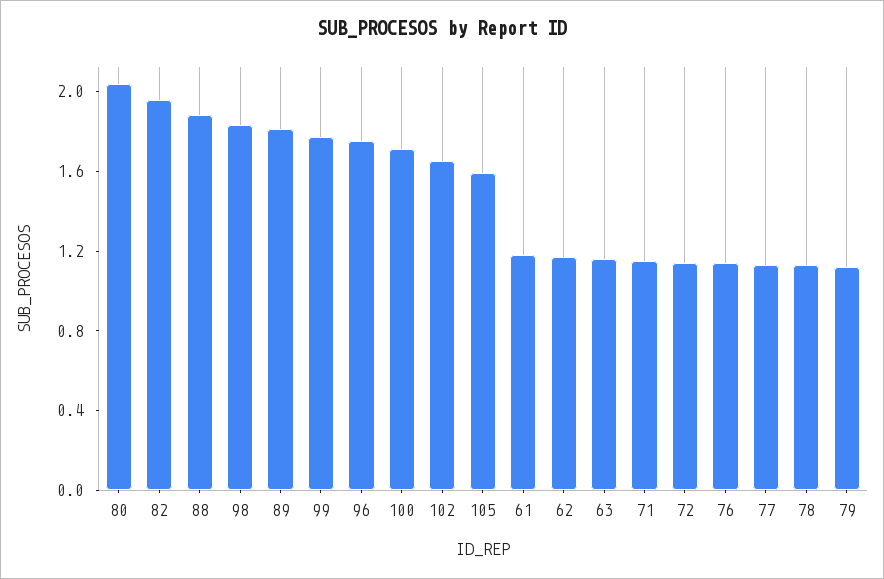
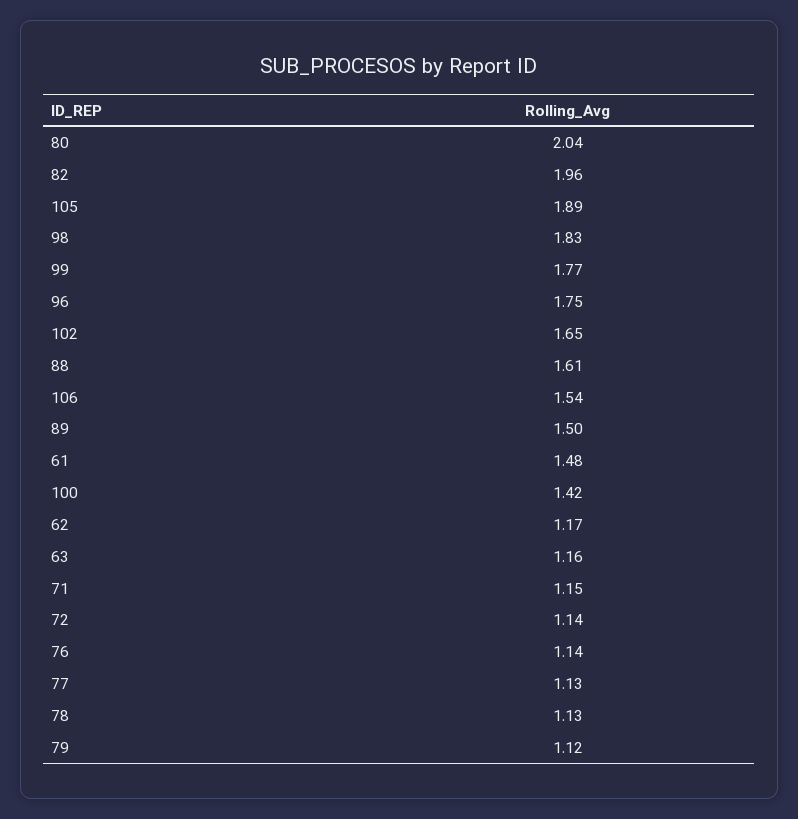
88: 1.9 -> 1.61
89: 1.8 -> 1.5
100: 1.7 -> 1.42
105: 1.6 -> 1.89
61: 1.2 -> 1.48
106: none -> 1.54

